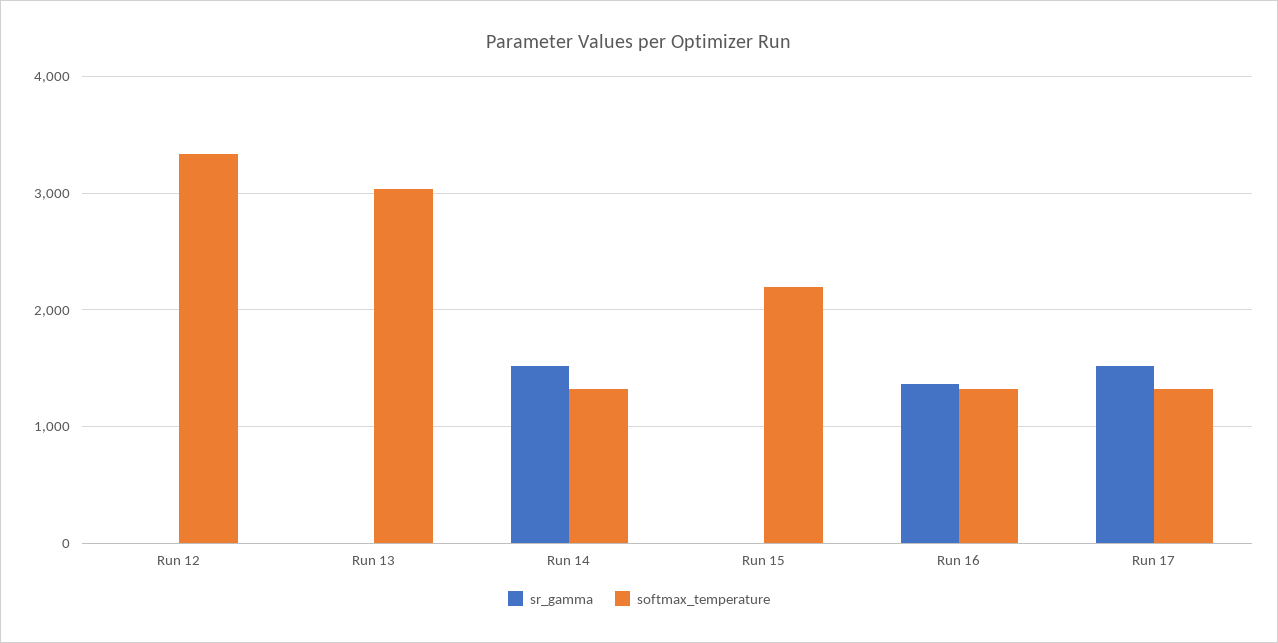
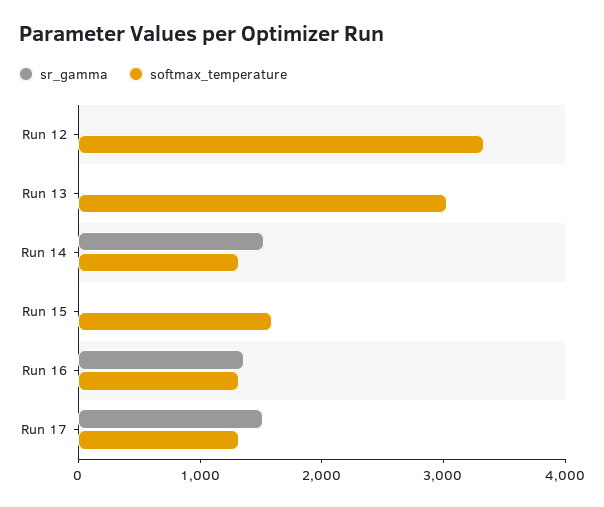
softmax_temperature, Run 15: 2200 -> 1600

